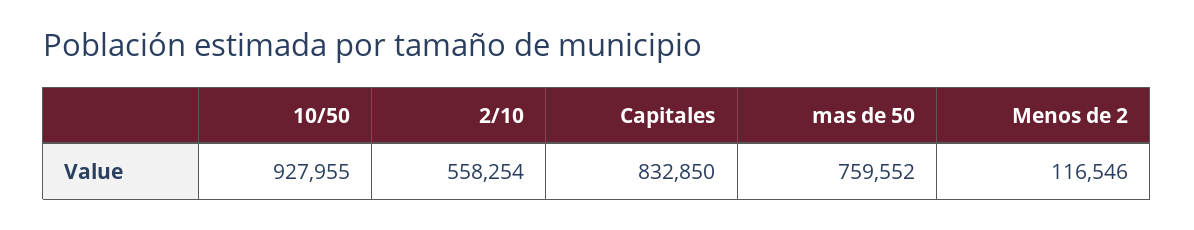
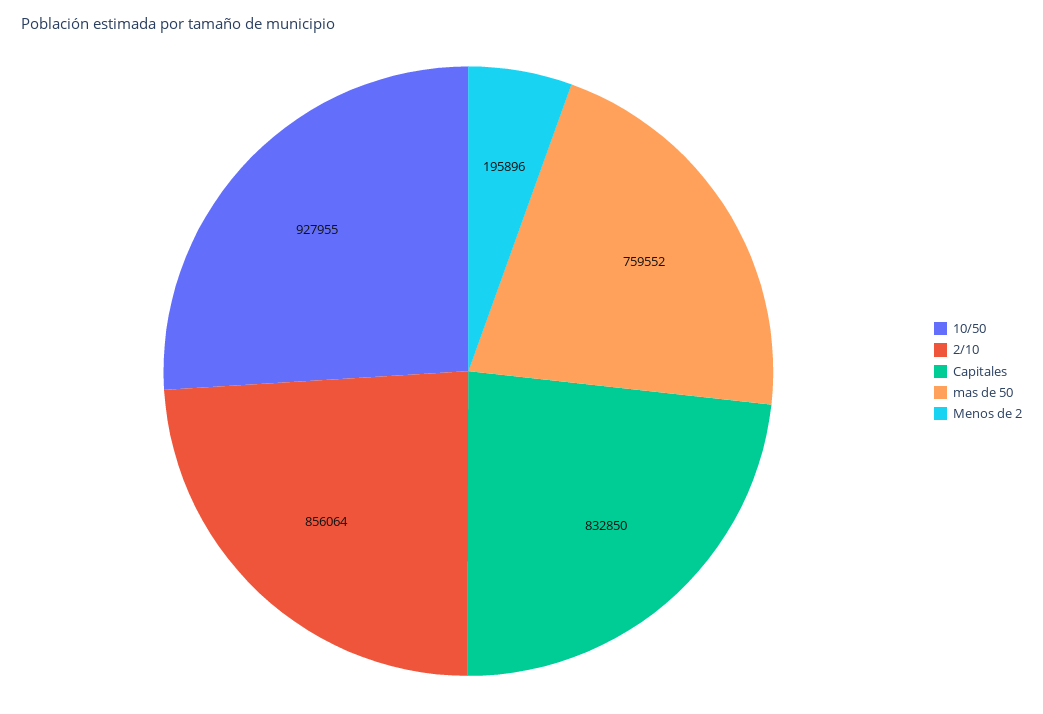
2/10: 558254 -> 856064
Menos de 2: 116546 -> 195896

